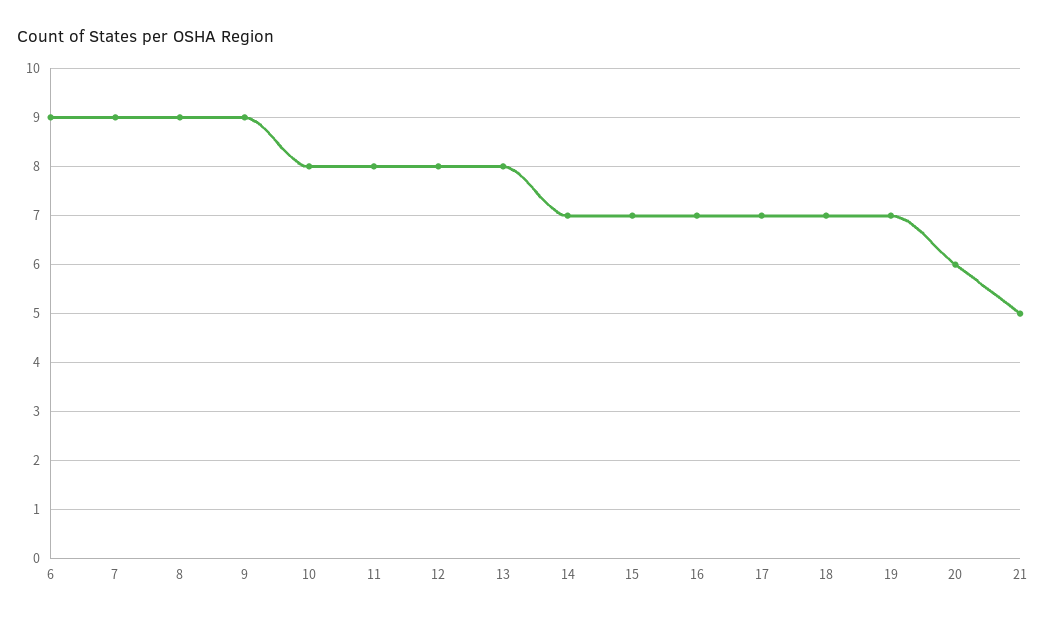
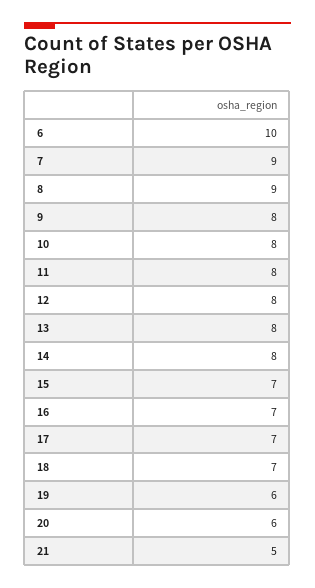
6: 9 -> 10
9: 9 -> 8
14: 7 -> 8
19: 7 -> 6

